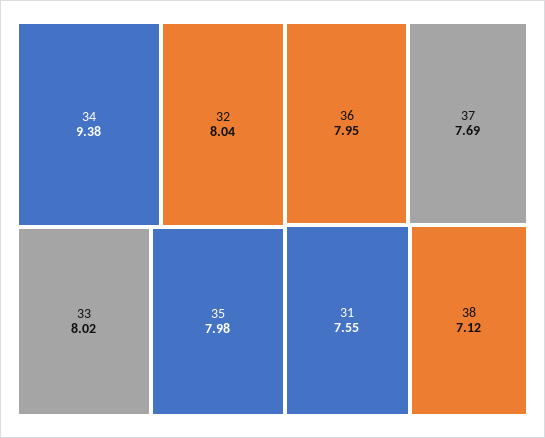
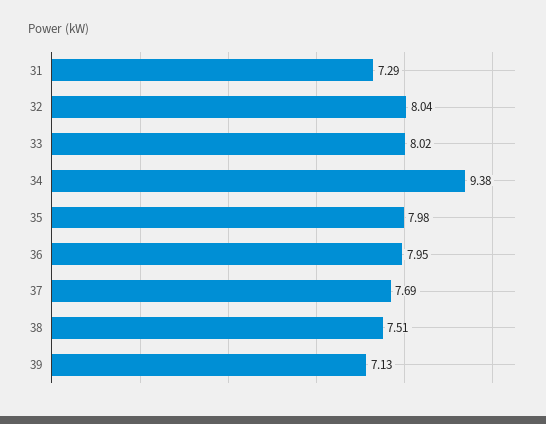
31: 7.55 -> 7.29
38: 7.12 -> 7.51
39: none -> 7.13

